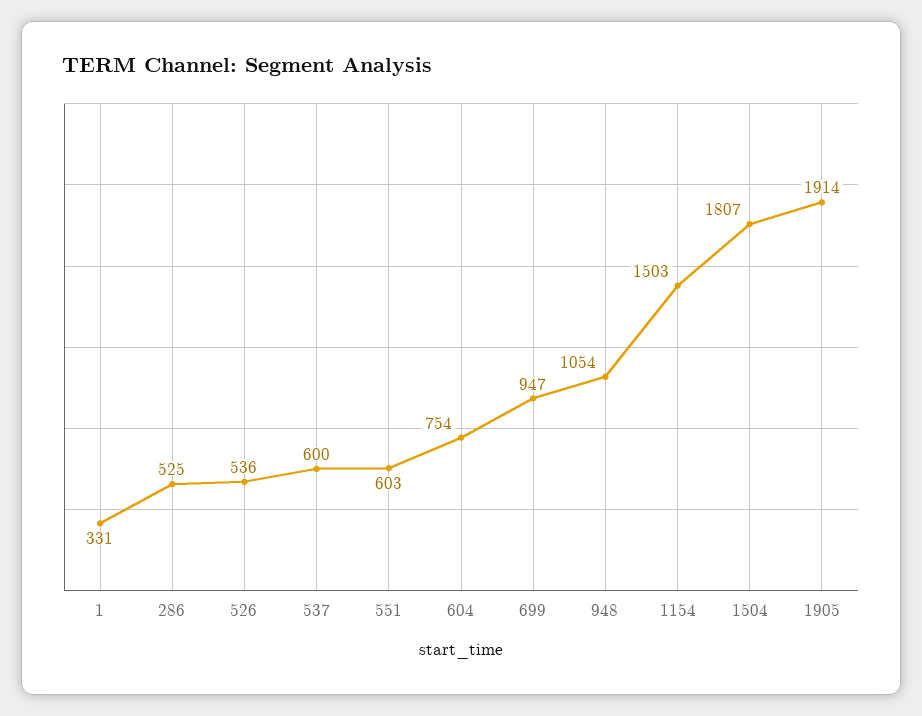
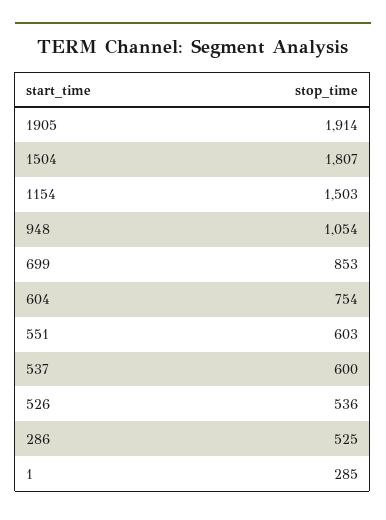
1: 331 -> 285
699: 947 -> 853

